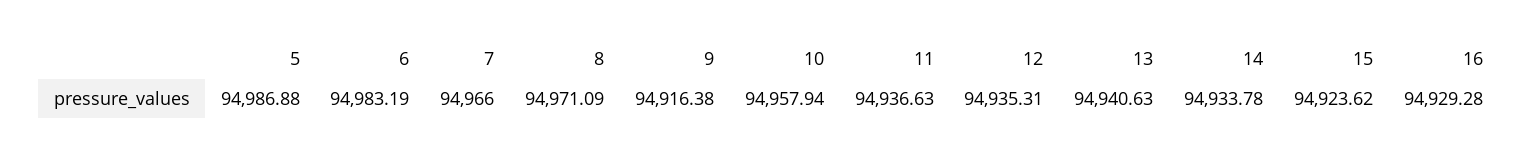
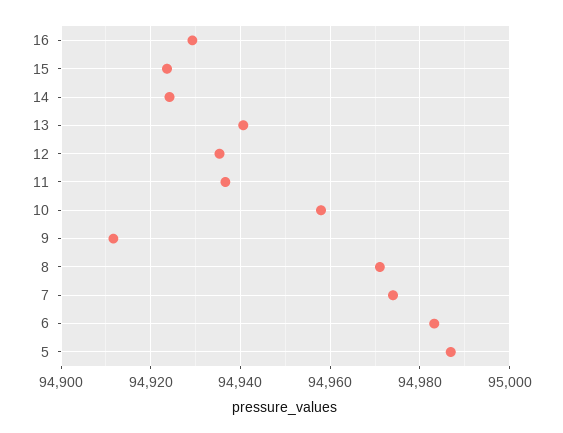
7: 94966 -> 94974
9: 94916.38 -> 94912
14: 94933.78 -> 94924

